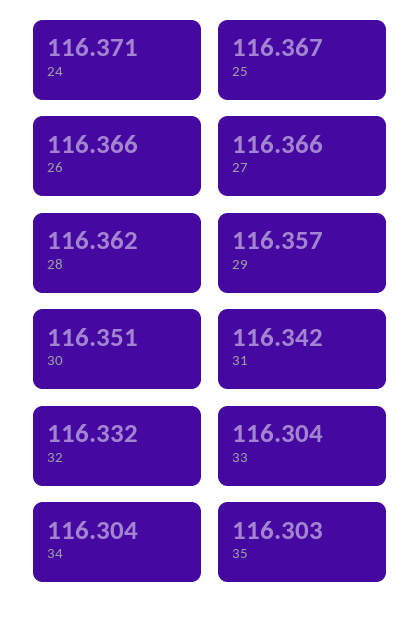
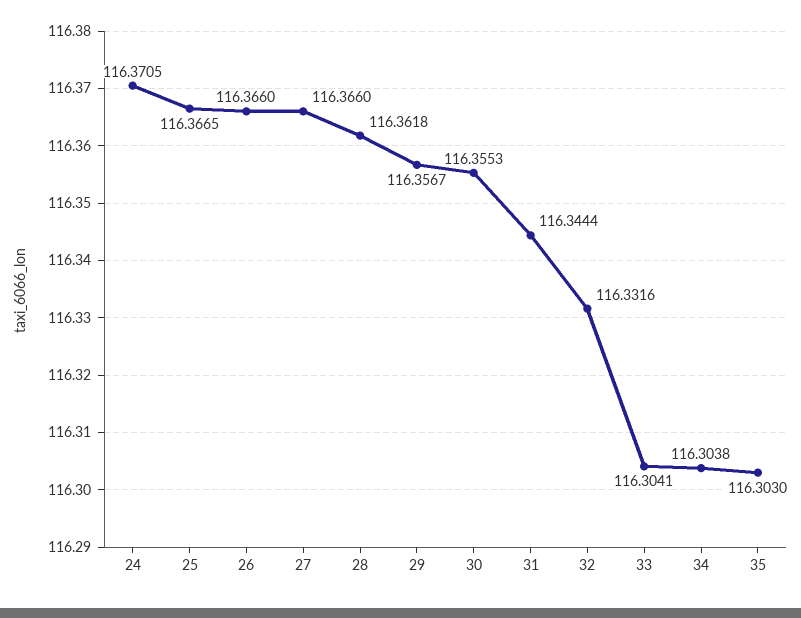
30: 116.351 -> 116.3553
31: 116.342 -> 116.3444

